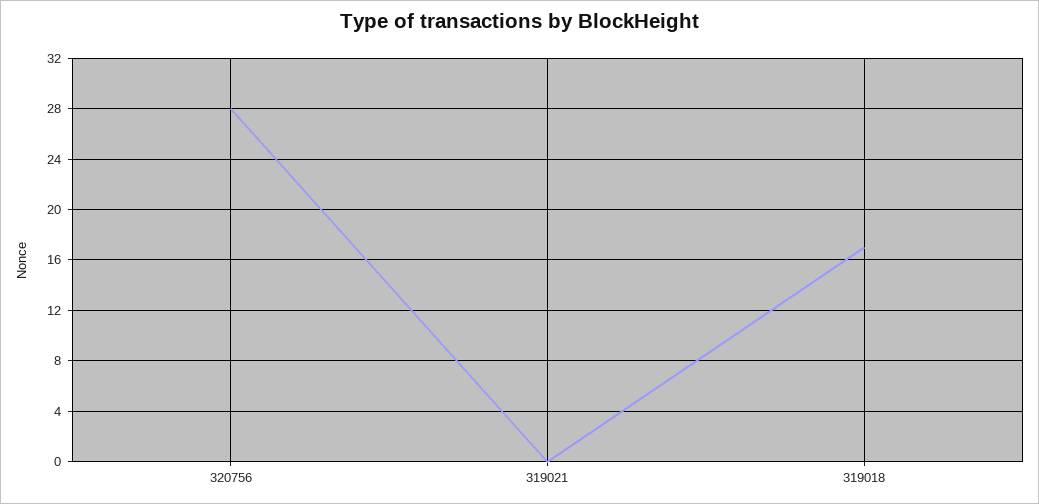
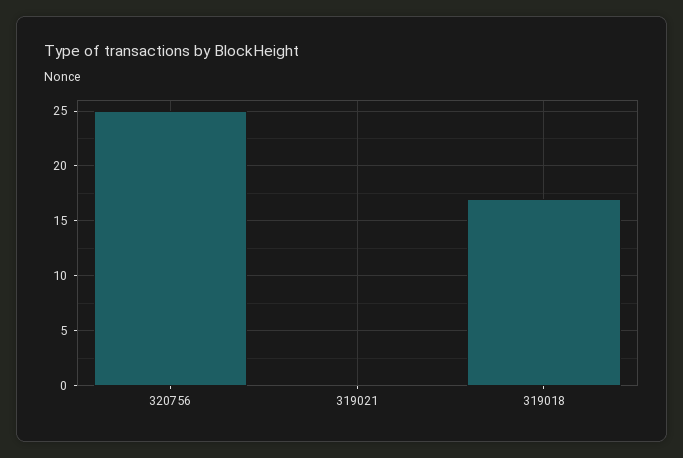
320756: 28 -> 25

